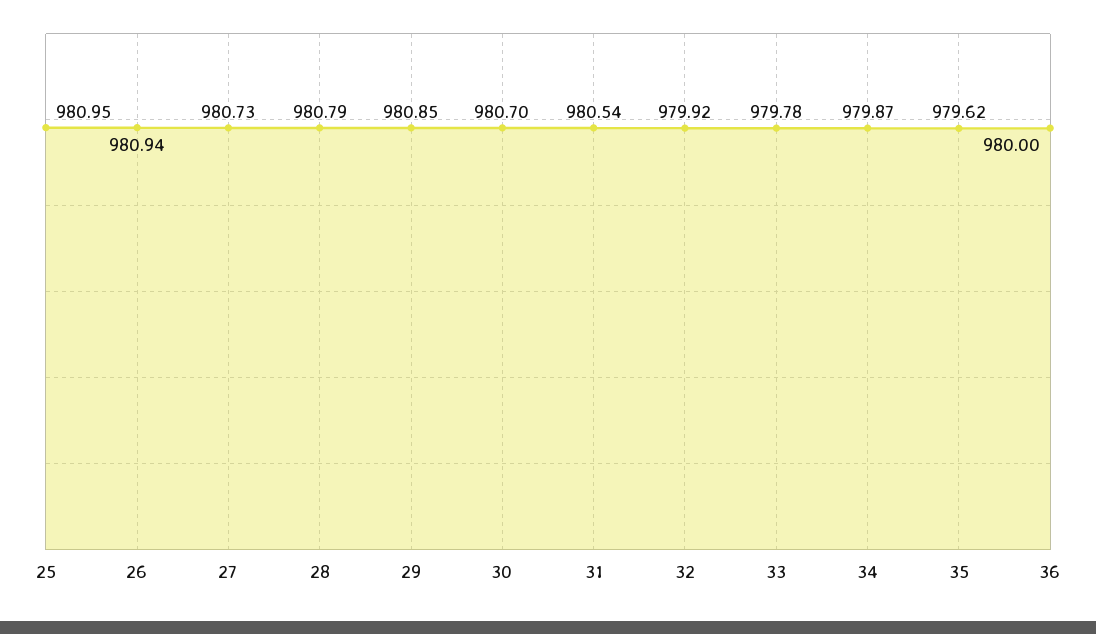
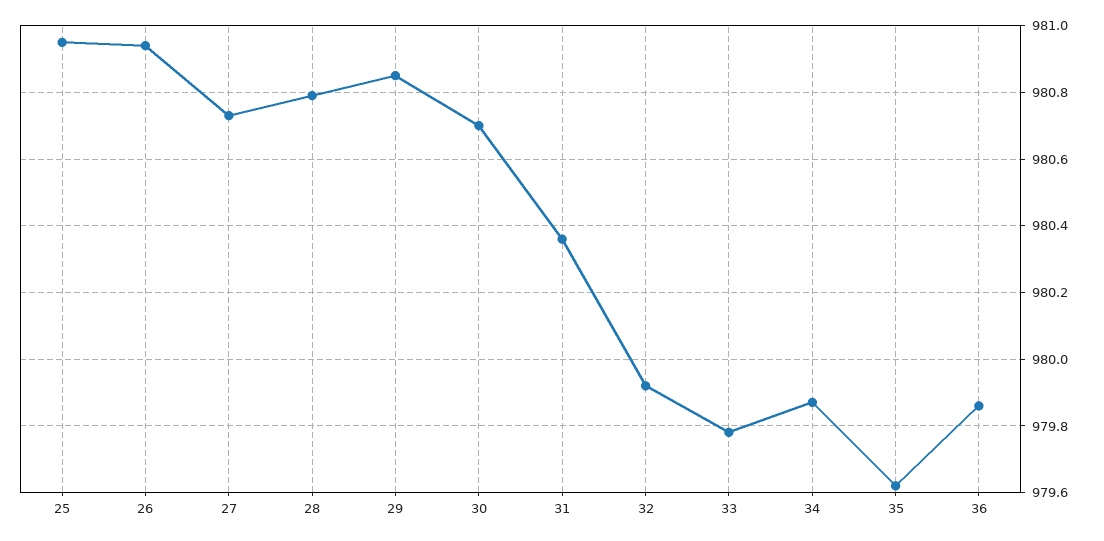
31: 980.54 -> 980.35
36: 980 -> 979.85

